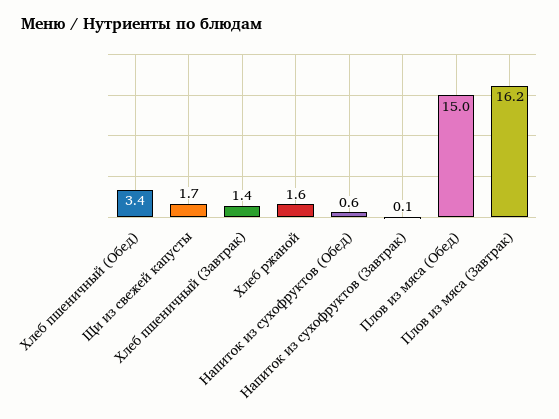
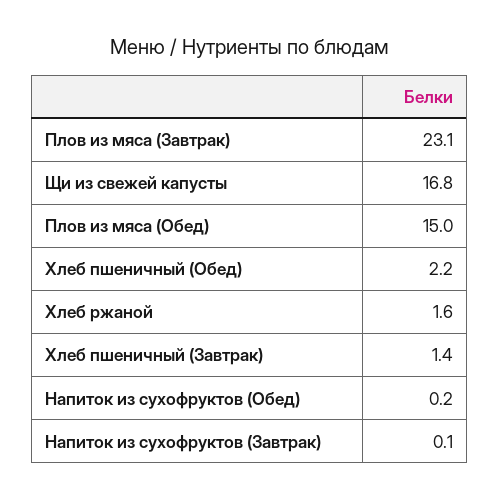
Хлеб пшеничный (Обед): 3.4 -> 2.2
Щи из свежей капусты: 1.7 -> 16.8
Напиток из сухофруктов (Обед): 0.6 -> 0.2
Плов из мяса (Завтрак): 16.2 -> 23.1

